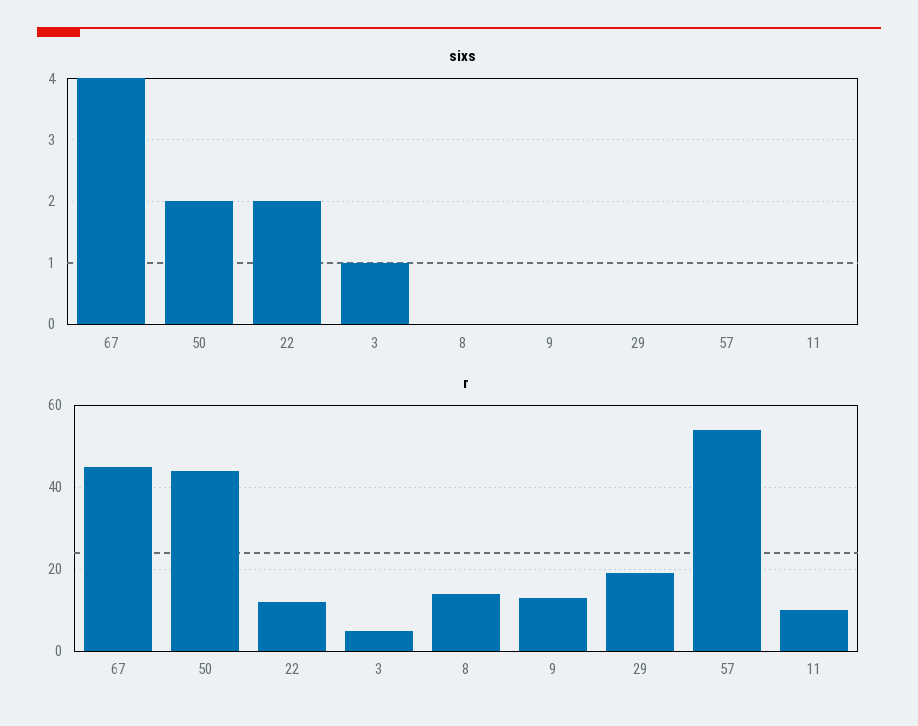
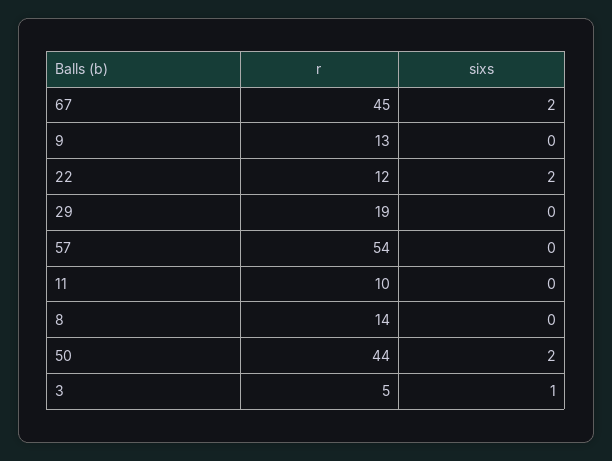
sixs, 67: 4 -> 2

